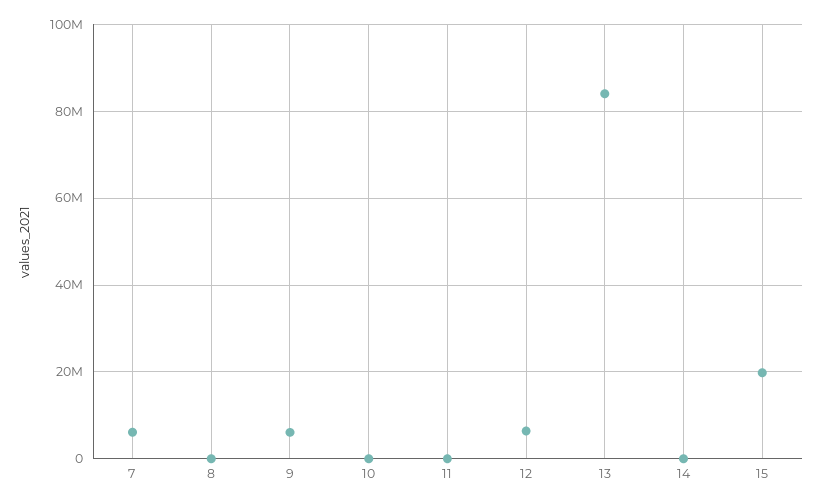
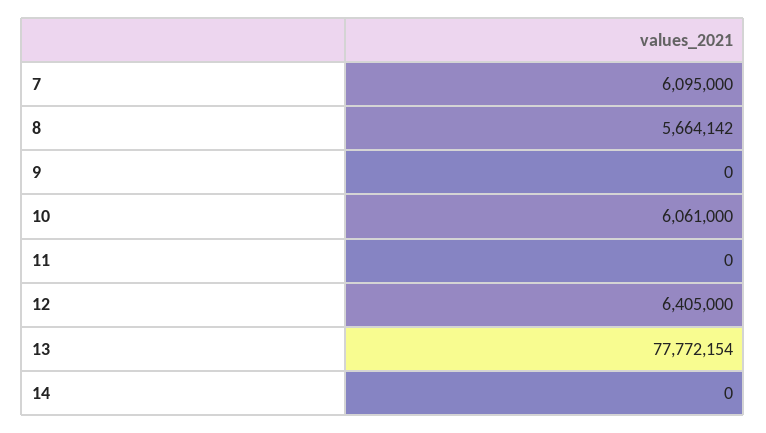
8: 0 -> 5664142
9: 6000000 -> 0
10: 0 -> 6061000
13: 84000000 -> 77772154
15: 20000000 -> none

